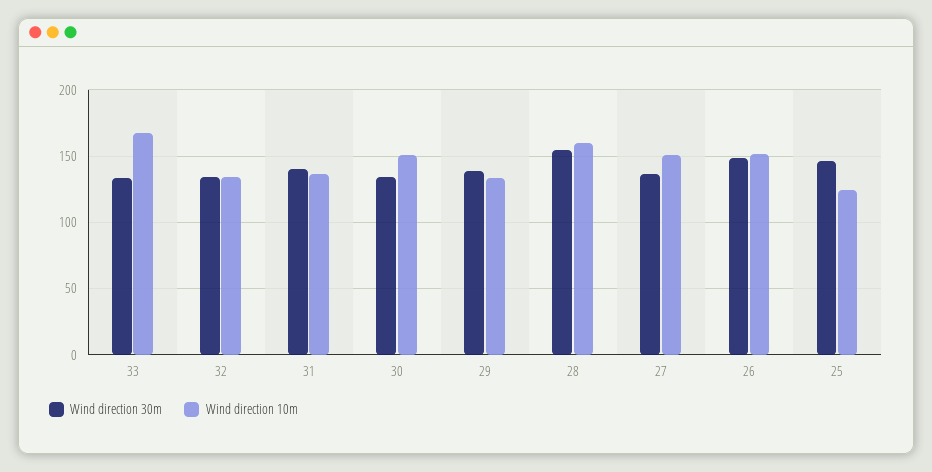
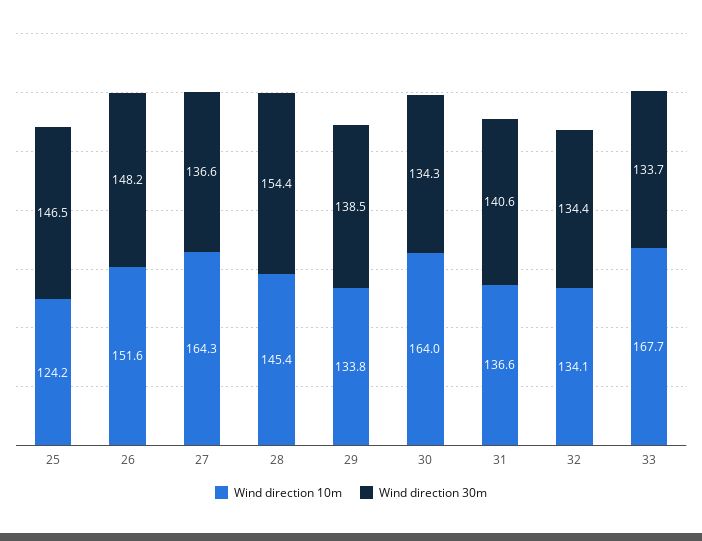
Wind direction 10m, 30: 150 -> 164
Wind direction 10m, 28: 160 -> 145.4
Wind direction 10m, 27: 150 -> 164.3

